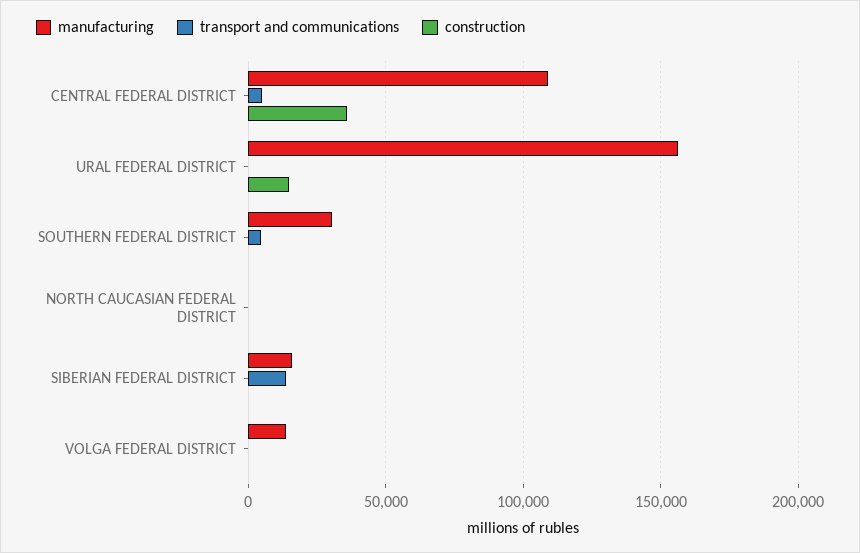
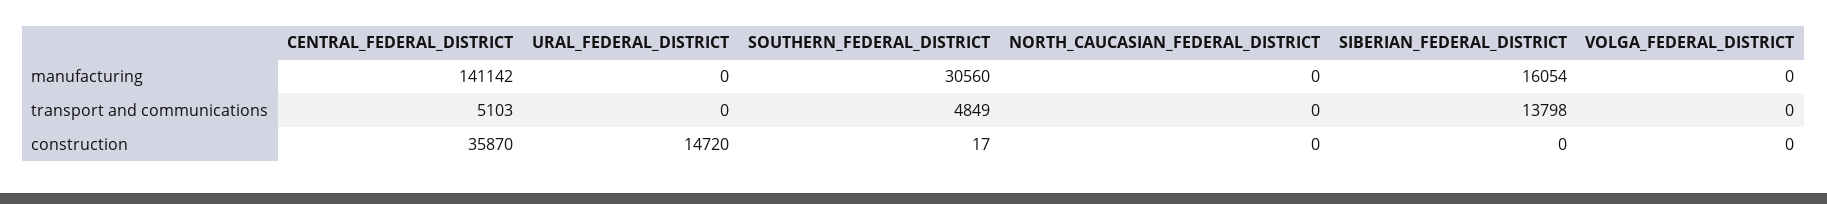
manufacturing, CENTRAL FEDERAL DISTRICT: 110000 -> 141142
manufacturing, URAL FEDERAL DISTRICT: 155000 -> 0
manufacturing, VOLGA FEDERAL DISTRICT: 15000 -> 0

